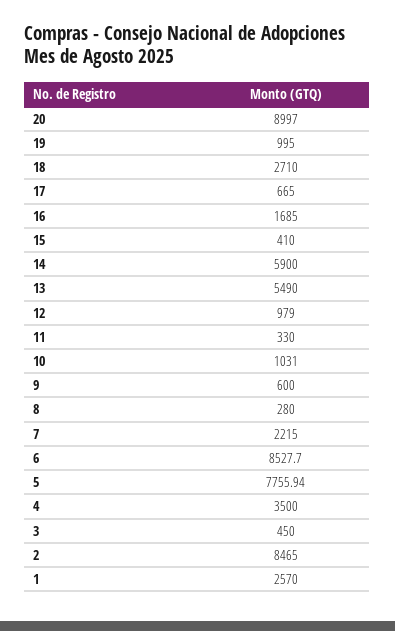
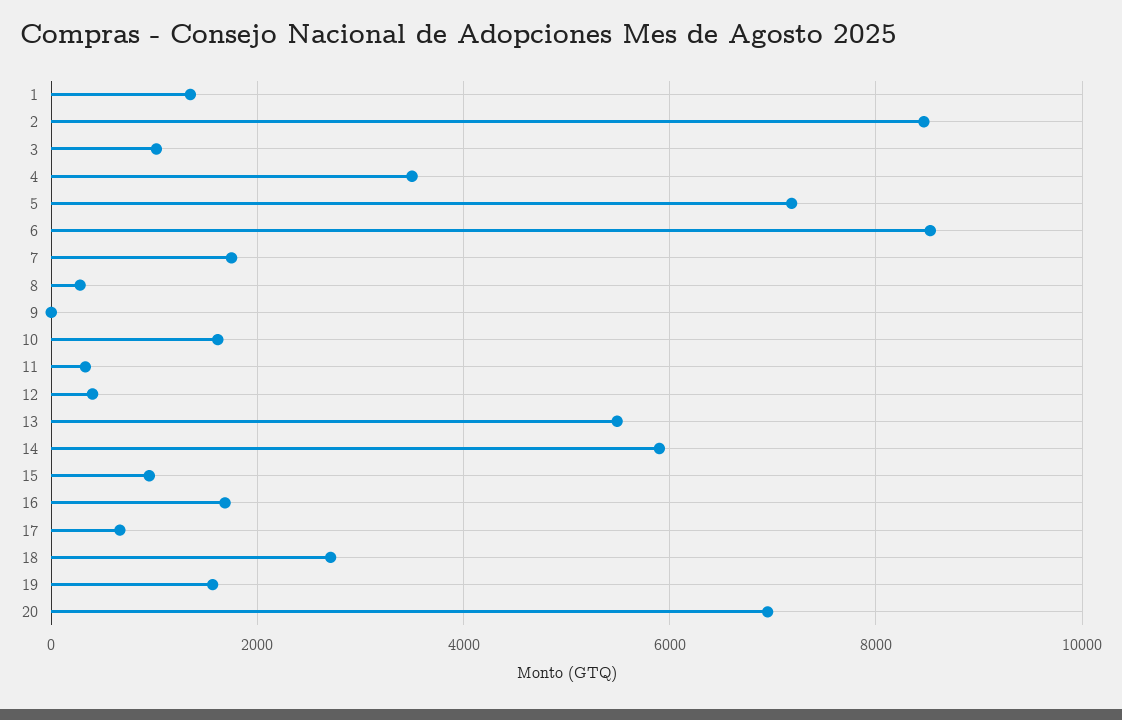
20: 8997 -> 7000
19: 995 -> 1600
15: 410 -> 1000
12: 979 -> 400
10: 1031 -> 1600
9: 600 -> 0
7: 2215 -> 1800
5: 7755.94 -> 7200
3: 450 -> 1000
1: 2570 -> 1400

